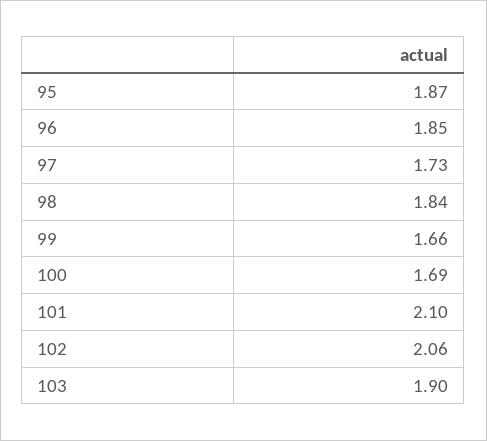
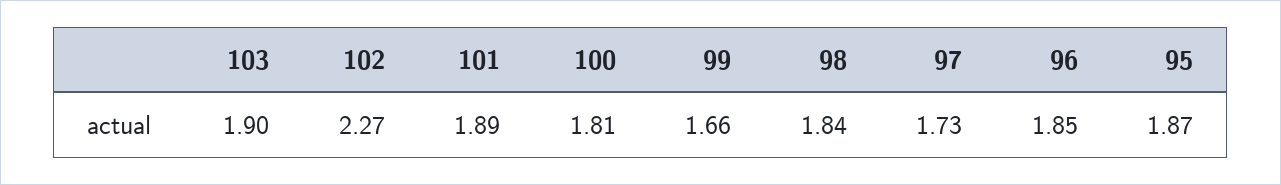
100: 1.69 -> 1.81
101: 2.1 -> 1.89
102: 2.06 -> 2.27

